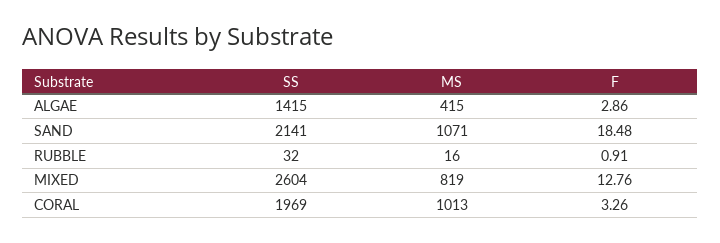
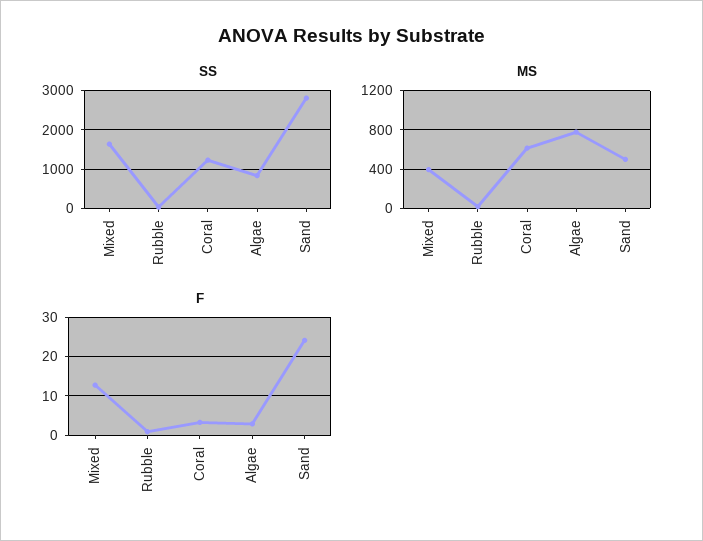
SS, ALGAE: 1415 -> 800
MS, ALGAE: 415 -> 800
SS, SAND: 2141 -> 2800
MS, SAND: 1071 -> 500
F, SAND: 18.48 -> 24
SS, MIXED: 2604 -> 1600
MS, MIXED: 819 -> 400
SS, CORAL: 1969 -> 1200
MS, CORAL: 1013 -> 600

